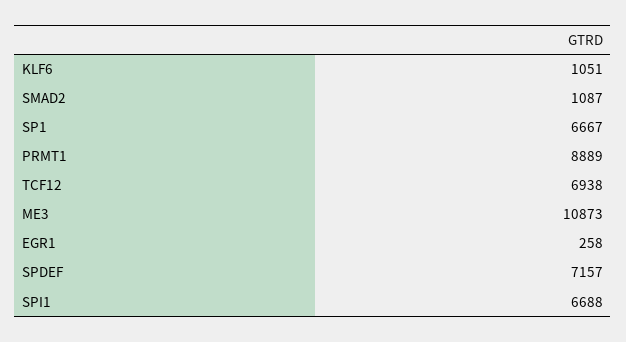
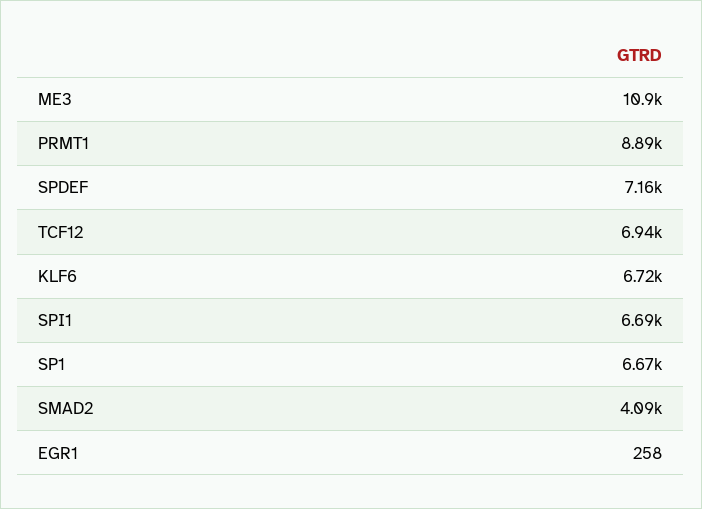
KLF6: 1051 -> 6720
SMAD2: 1087 -> 4090

